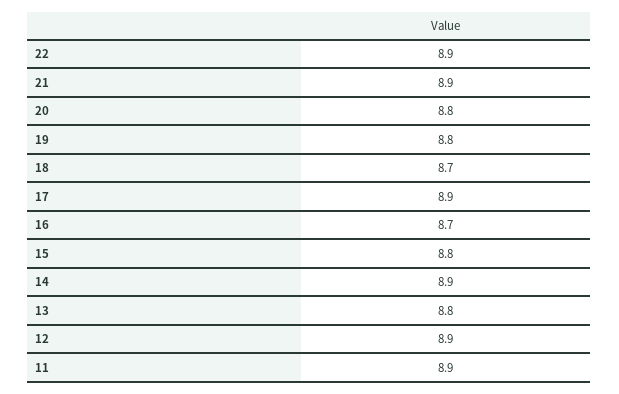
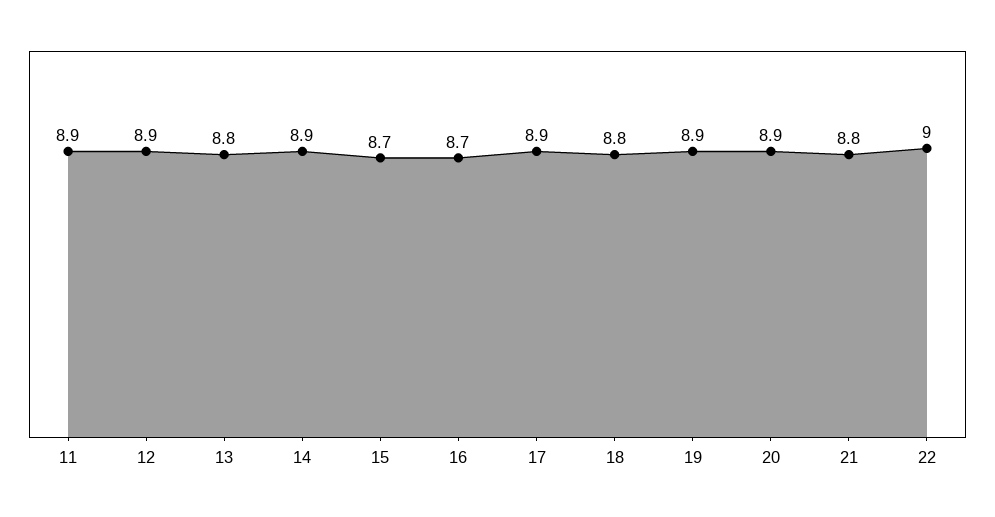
22: 8.9 -> 9
21: 8.9 -> 8.8
20: 8.8 -> 8.9
19: 8.8 -> 8.9
18: 8.7 -> 8.8
15: 8.8 -> 8.7

